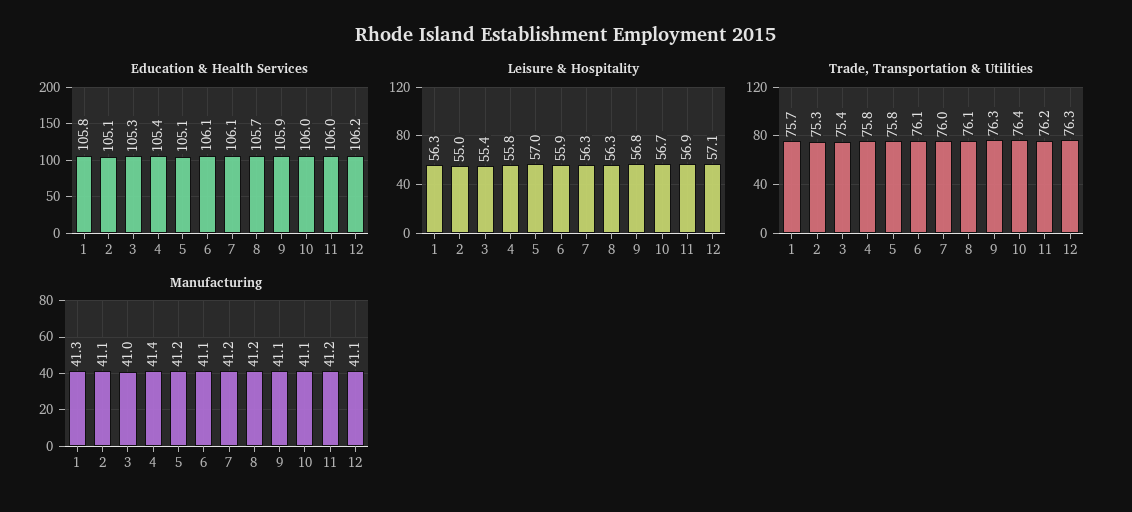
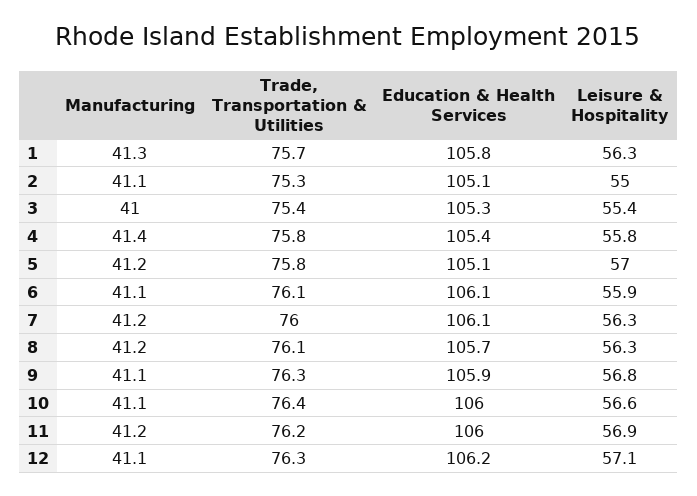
Leisure & Hospitality, 10: 56.7 -> 56.6

